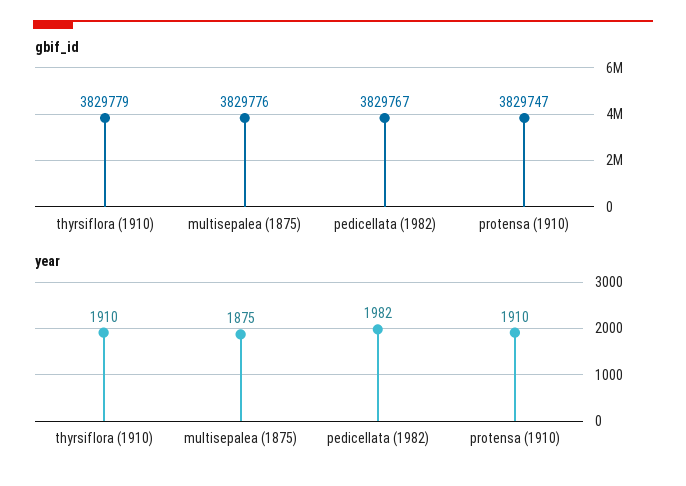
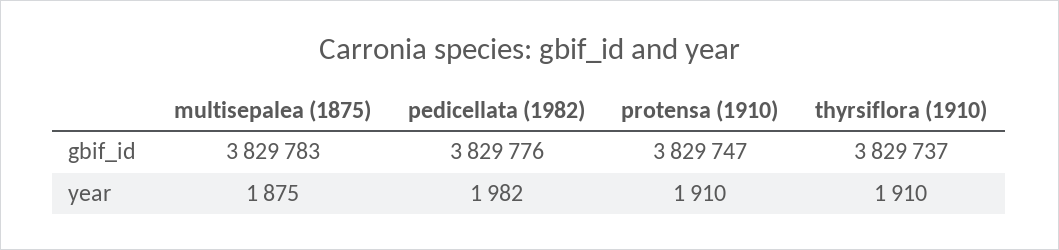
gbif_id, thyrsiflora (1910): 3829779 -> 3829737
gbif_id, multisepalea (1875): 3829776 -> 3829783
gbif_id, pedicellata (1982): 3829767 -> 3829776

